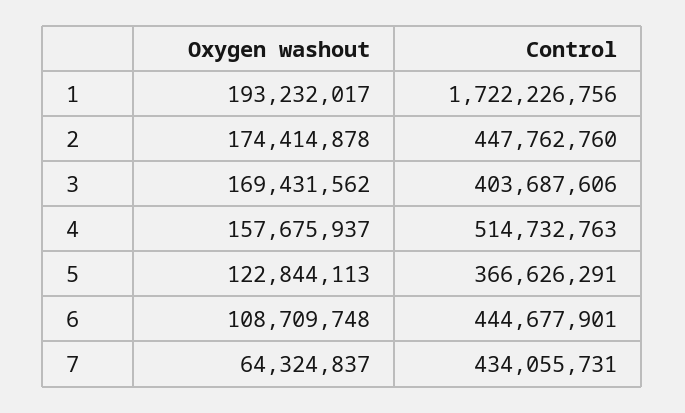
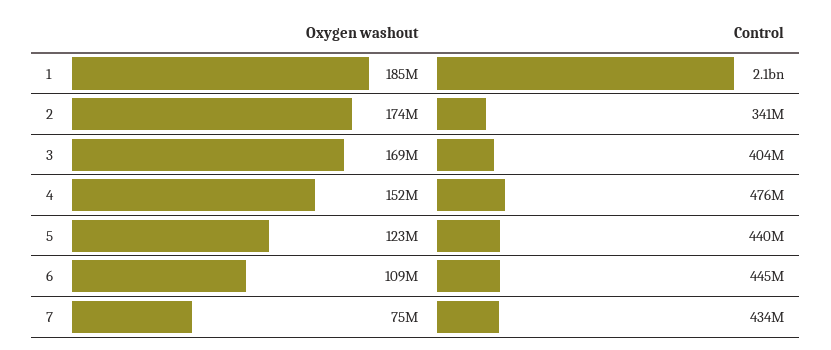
Oxygen washout, 1: 193232017 -> 185000000
Control, 1: 1722226756 -> 2100000000
Control, 2: 447762760 -> 341000000
Oxygen washout, 4: 157675937 -> 152000000
Control, 4: 514732763 -> 476000000
Control, 5: 366626291 -> 440000000
Oxygen washout, 7: 64324837 -> 75000000

